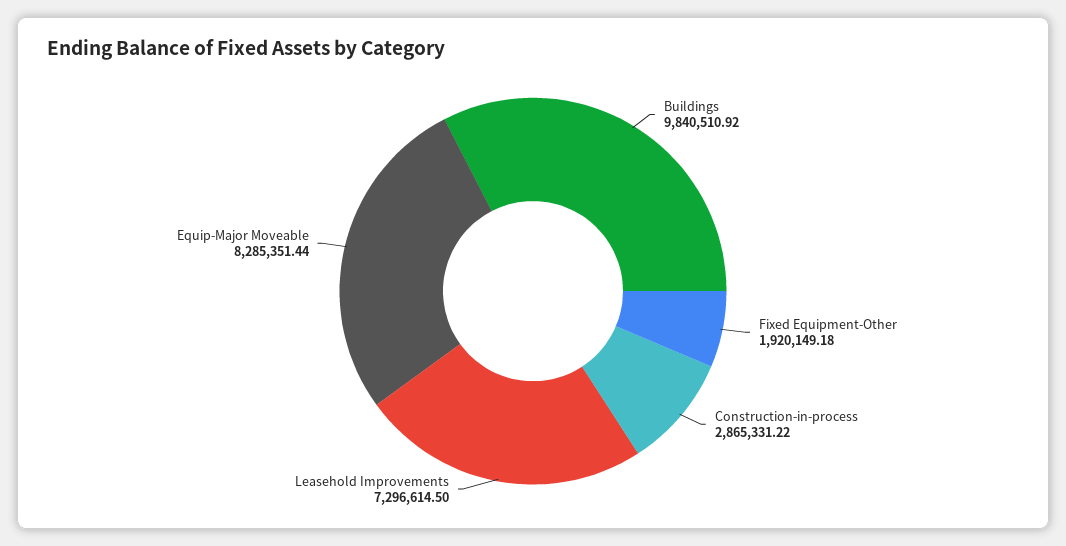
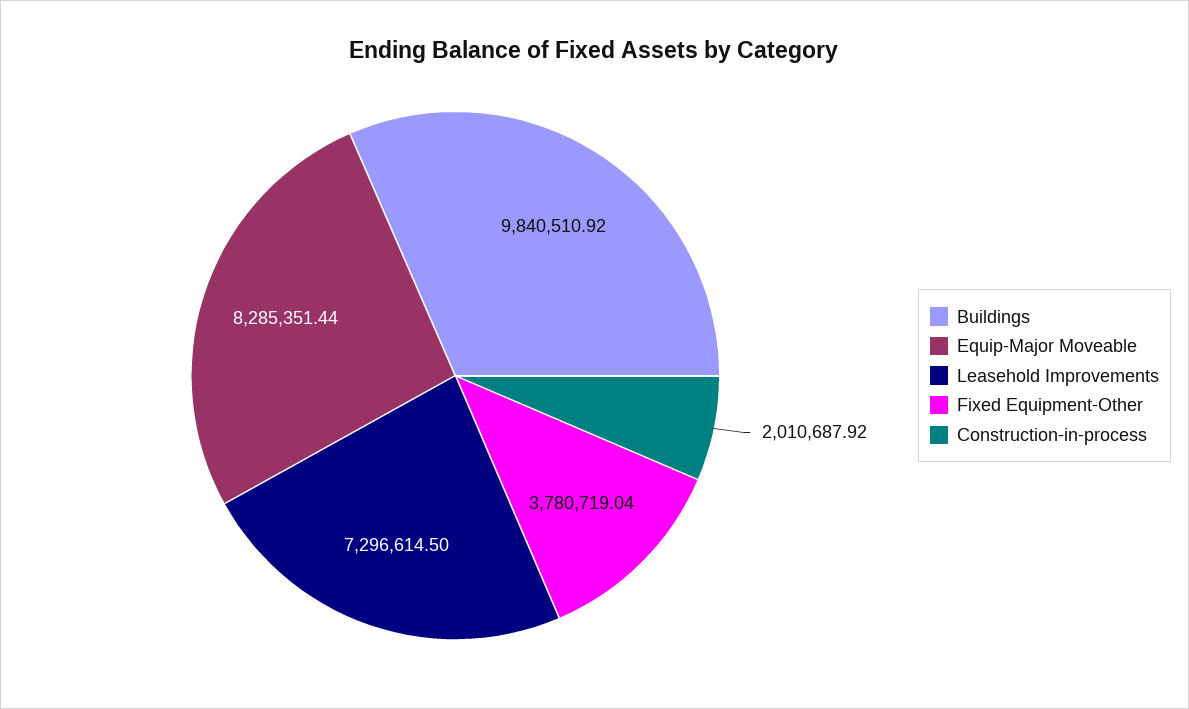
Fixed Equipment-Other: 1920149.18 -> 3780719.04
Construction-in-process: 2865331.22 -> 2010687.92

